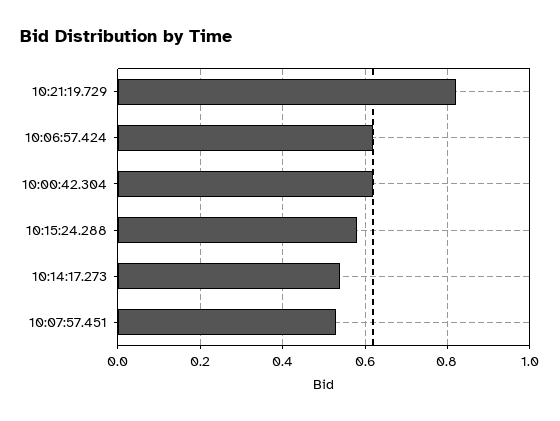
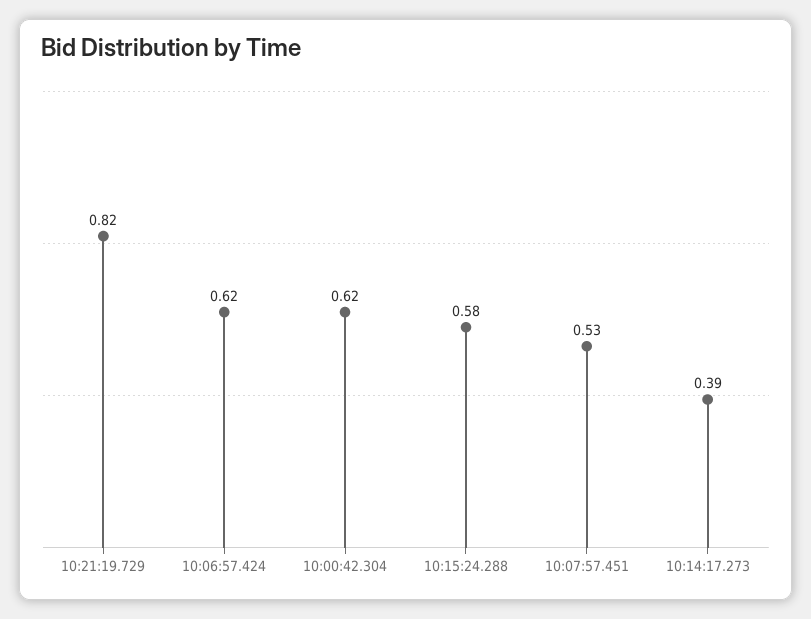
10:14:17.273: 0.55 -> 0.39

